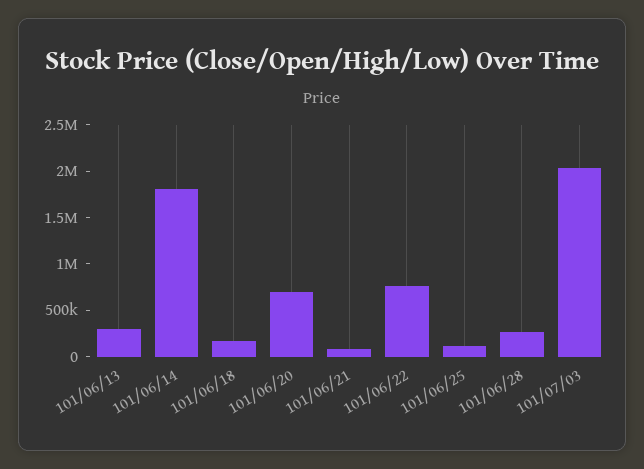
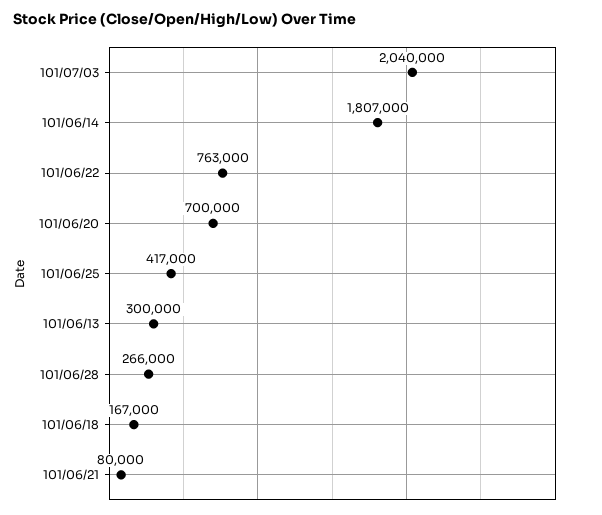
101/06/25: 100000 -> 417000

